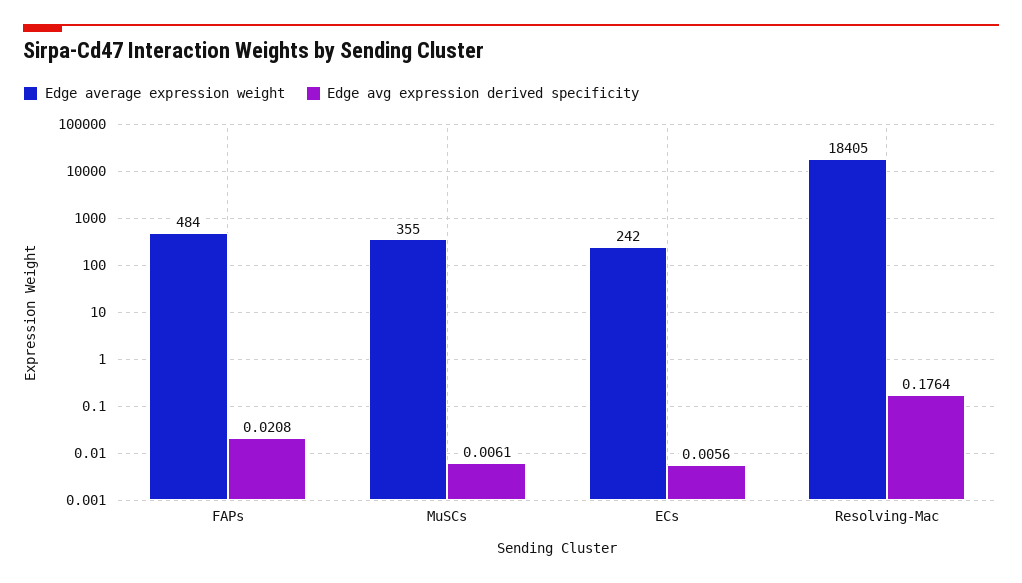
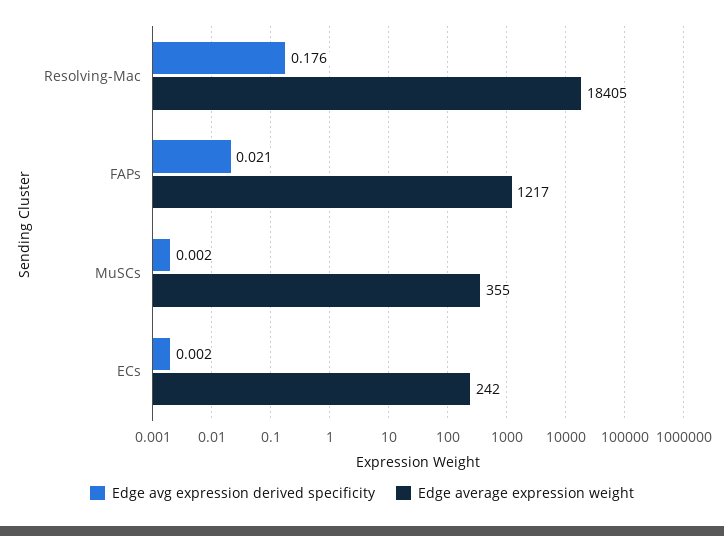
Edge average expression weight, FAPs: 484 -> 1217
Edge avg expression derived specificity, MuSCs: 0.0061 -> 0.002
Edge avg expression derived specificity, ECs: 0.0056 -> 0.002

